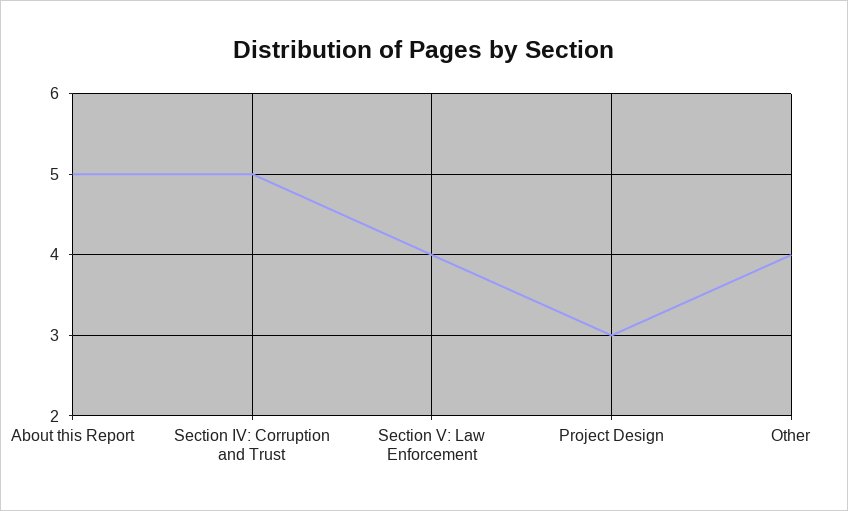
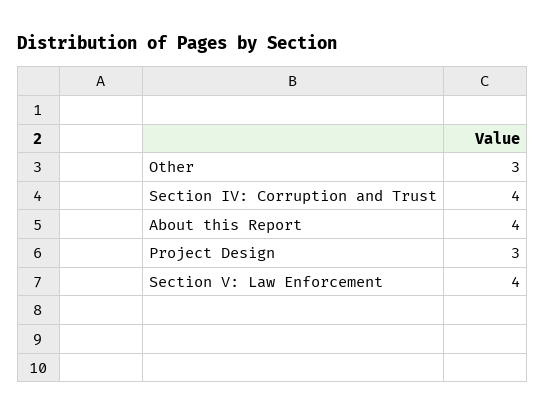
About this Report: 5 -> 4
Section IV: Corruption and Trust: 5 -> 4
Other: 4 -> 3

